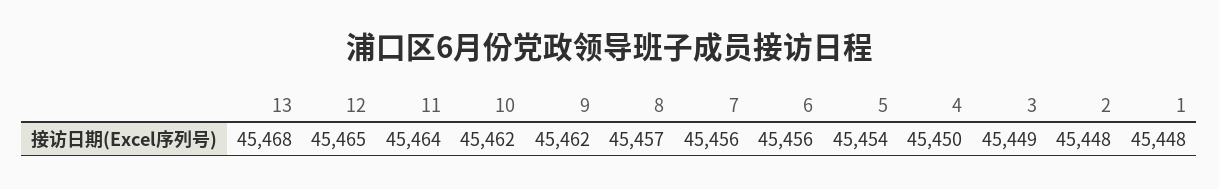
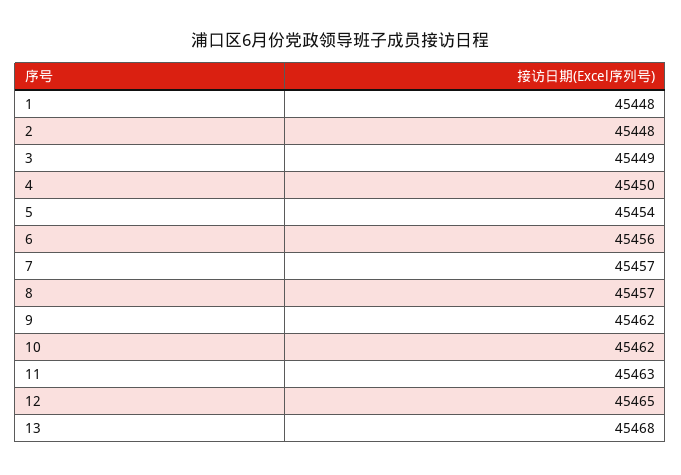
11: 45464 -> 45463
7: 45456 -> 45457

